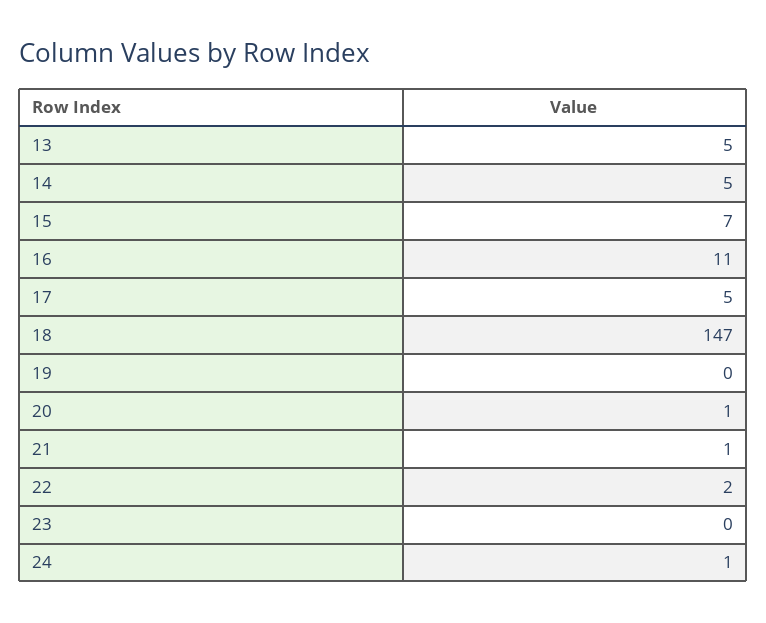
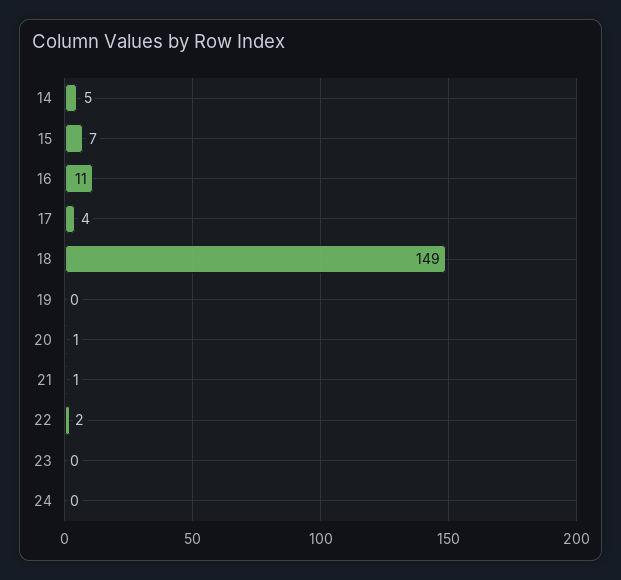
13: 5 -> none
17: 5 -> 4
18: 147 -> 149
24: 1 -> 0

